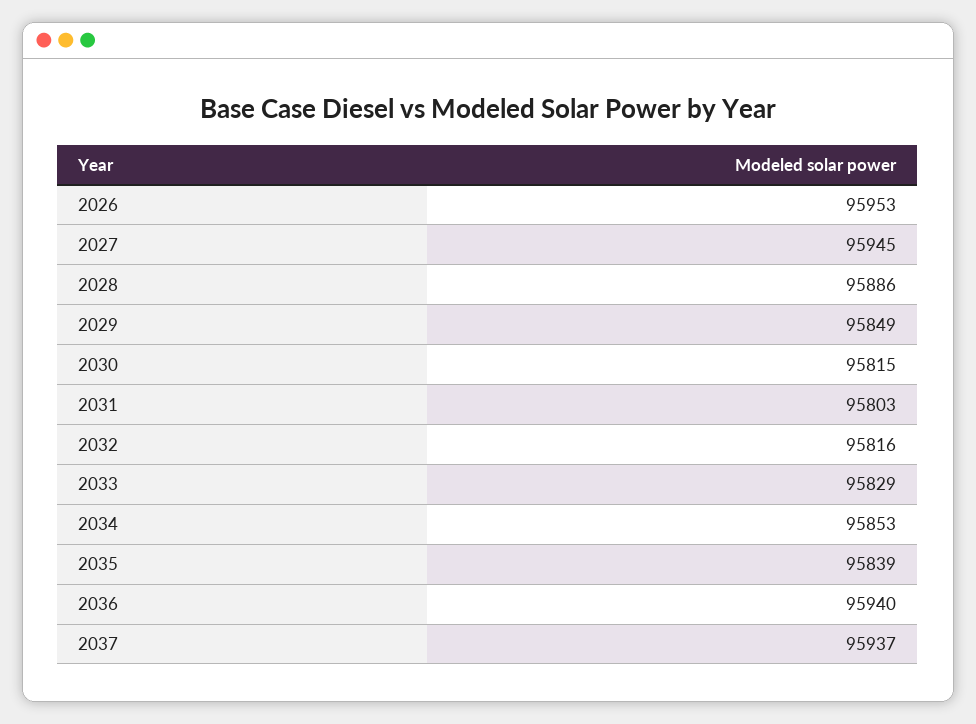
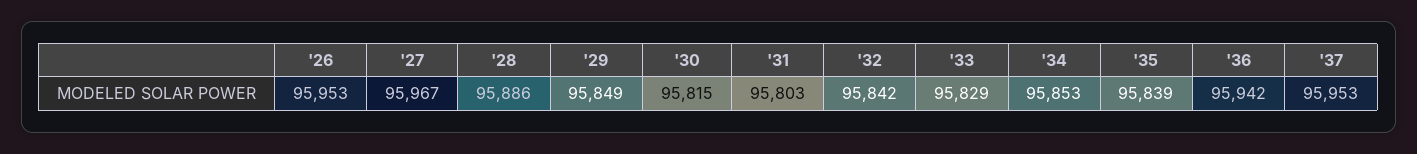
2027: 95945 -> 95967
2032: 95816 -> 95842
2036: 95940 -> 95942
2037: 95937 -> 95953

